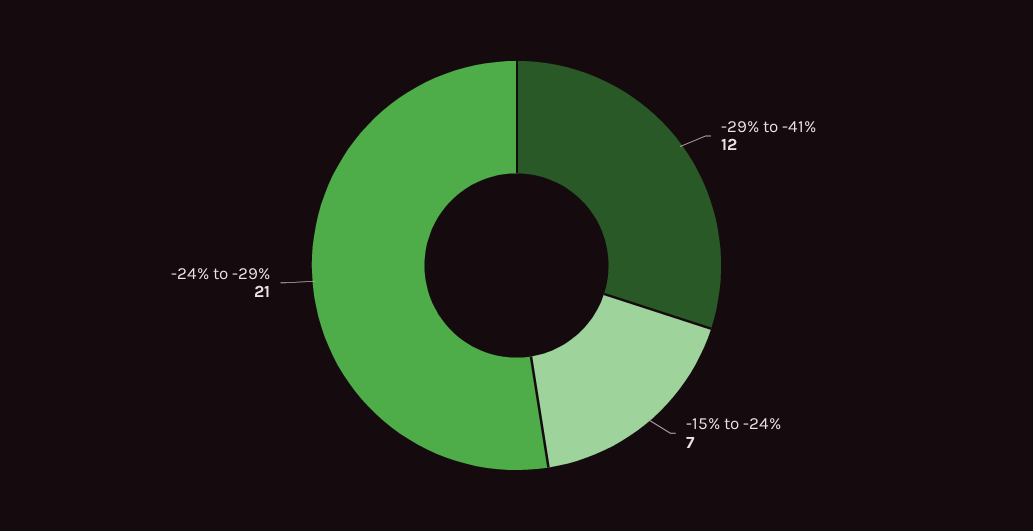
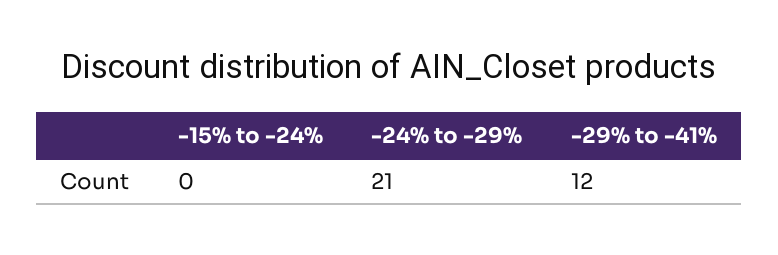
-15% to -24%: 7 -> 0

